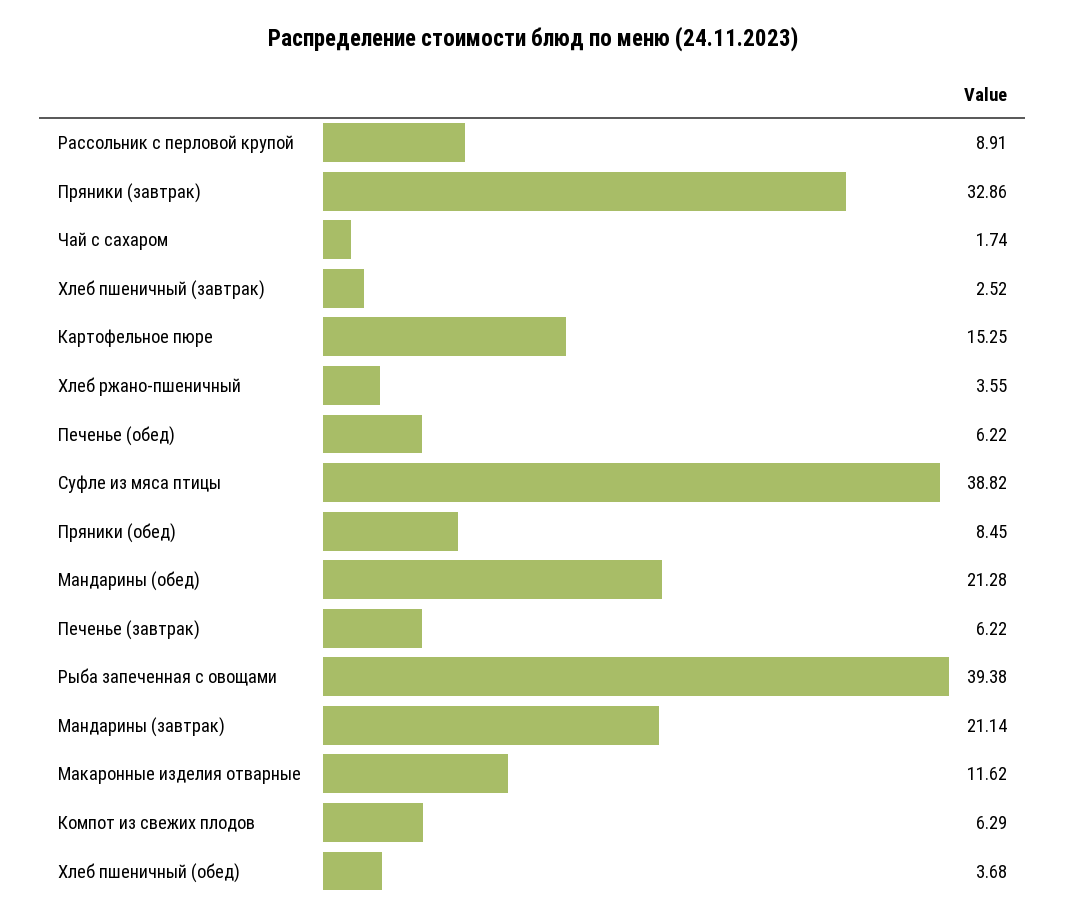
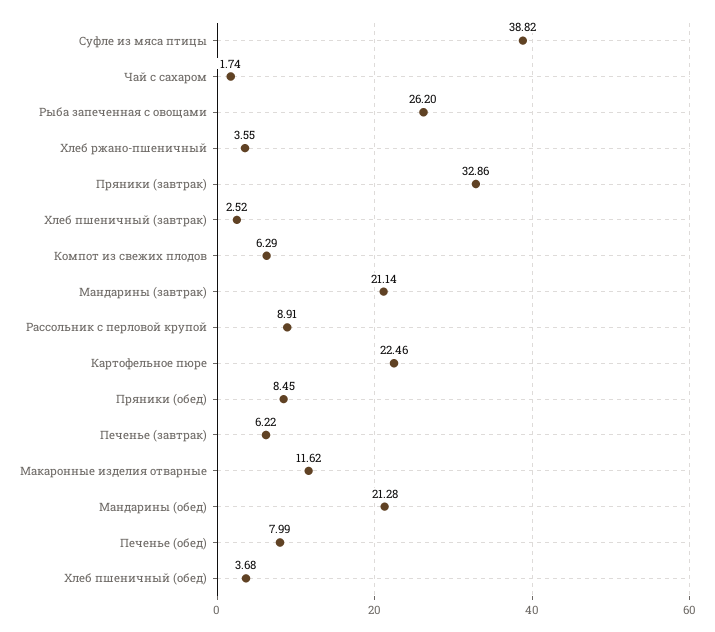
Картофельное пюре: 15.25 -> 22.46
Печенье (обед): 6.22 -> 7.99
Рыба запеченная с овощами: 39.38 -> 26.2

